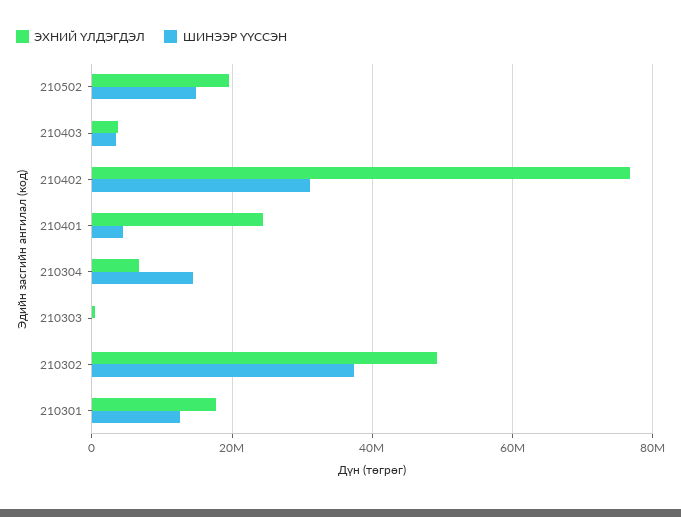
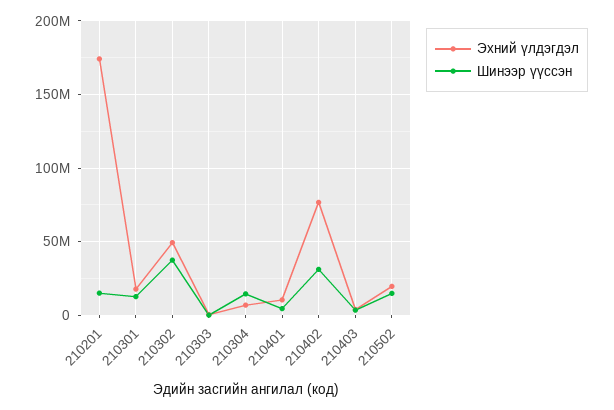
ЭХНИЙ ҮЛДЭГДЭЛ, 210401: 24000000 -> 10000000
ЭХНИЙ ҮЛДЭГДЭЛ, 210201: none -> 175000000
ШИНЭЭР ҮҮССЭН, 210201: none -> 15000000

